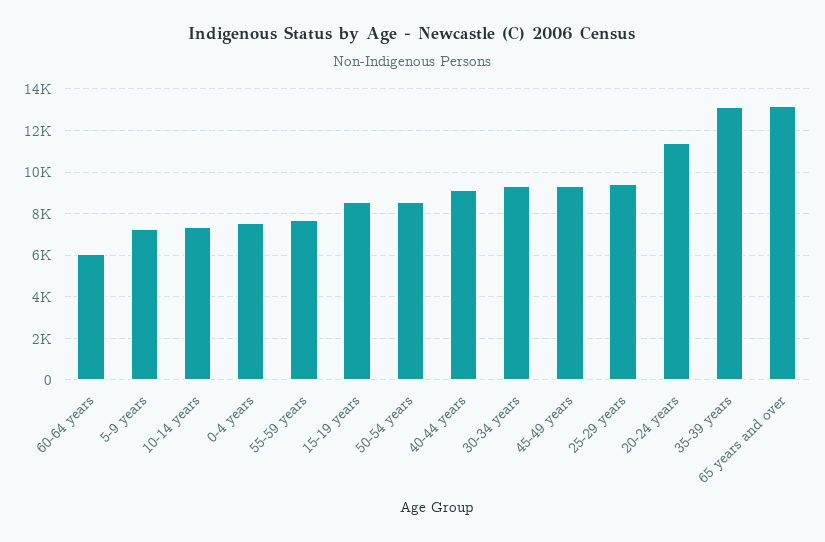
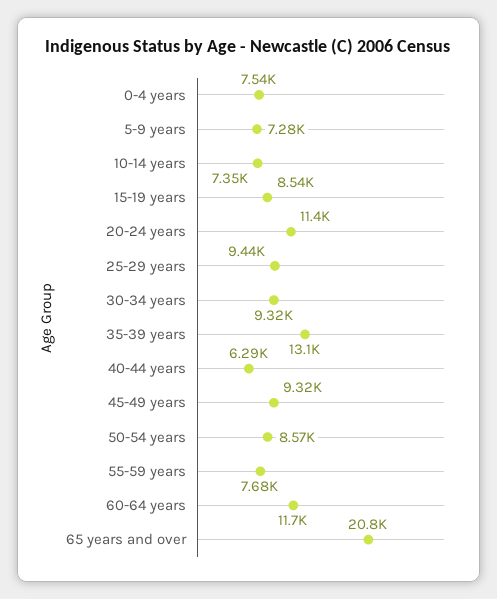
60-64 years: 6000 -> 11700
40-44 years: 9000 -> 6290
65 years and over: 13000 -> 20800

